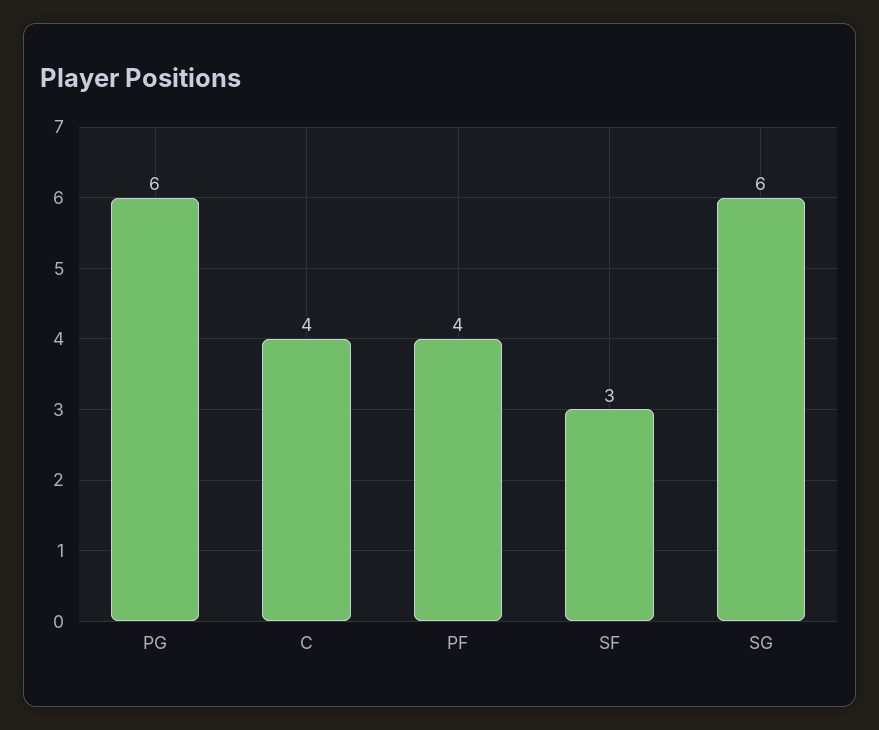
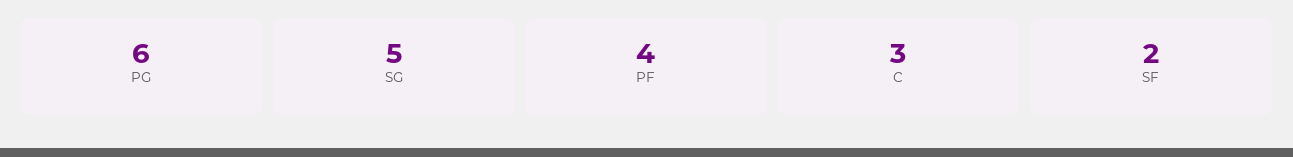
C: 4 -> 3
SF: 3 -> 2
SG: 6 -> 5

